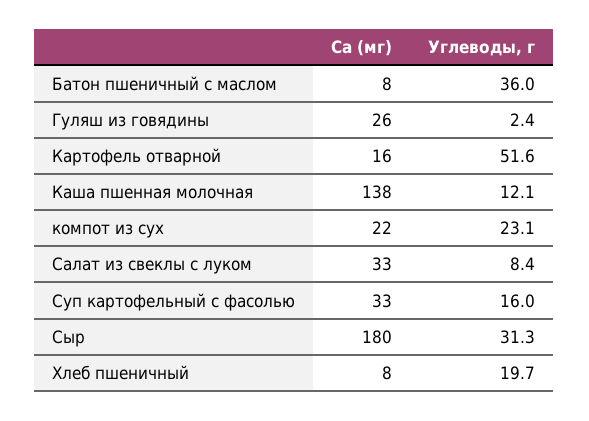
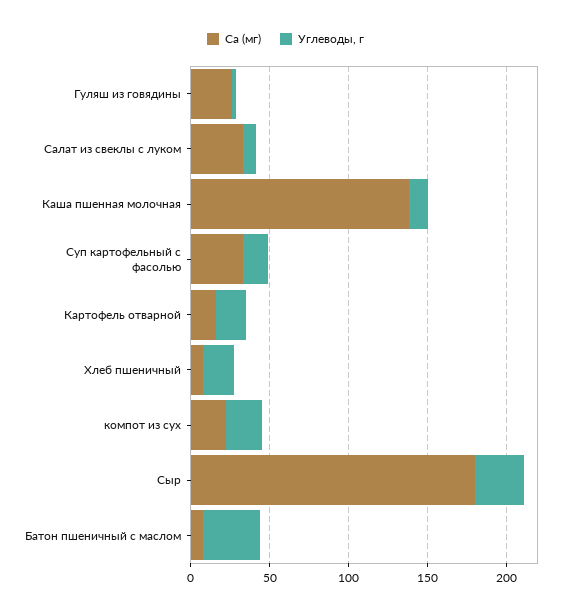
Углеводы, г, Картофель отварной: 51.6 -> 20

